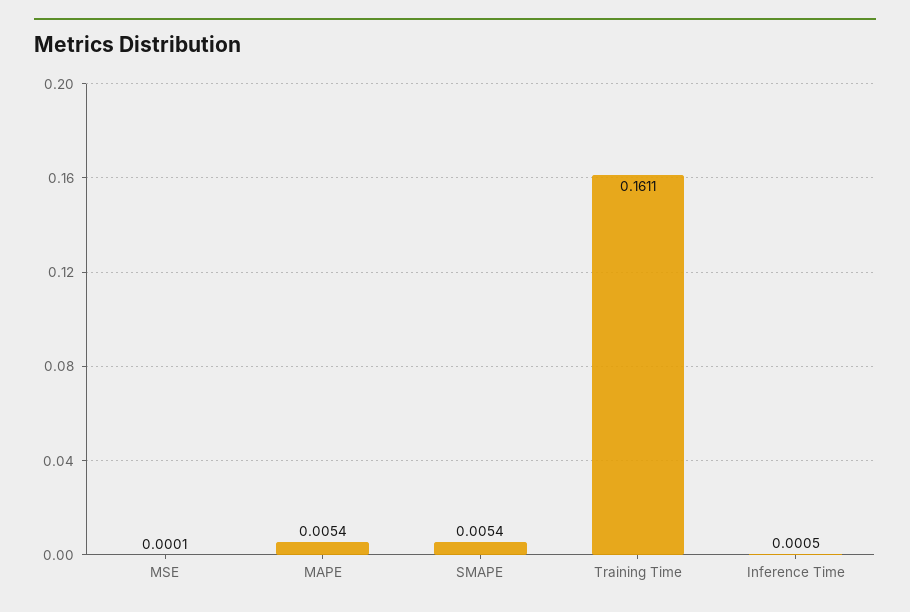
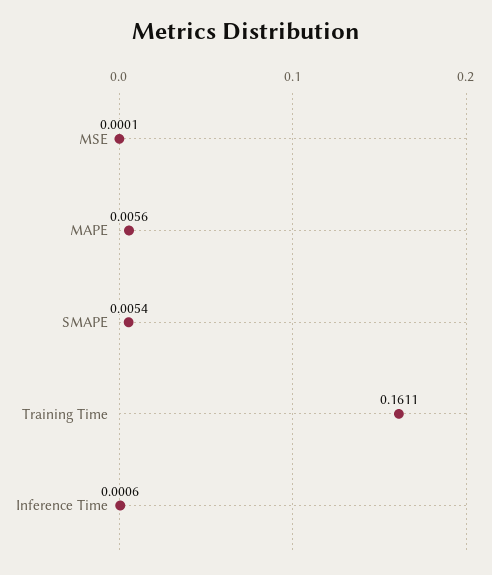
MAPE: 0.0054 -> 0.0056
Inference Time: 0.0005 -> 0.0006

